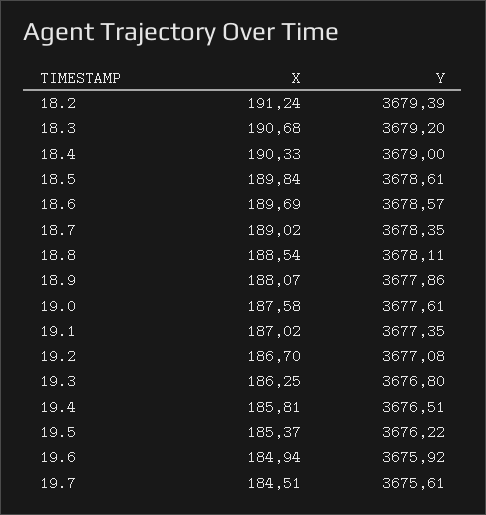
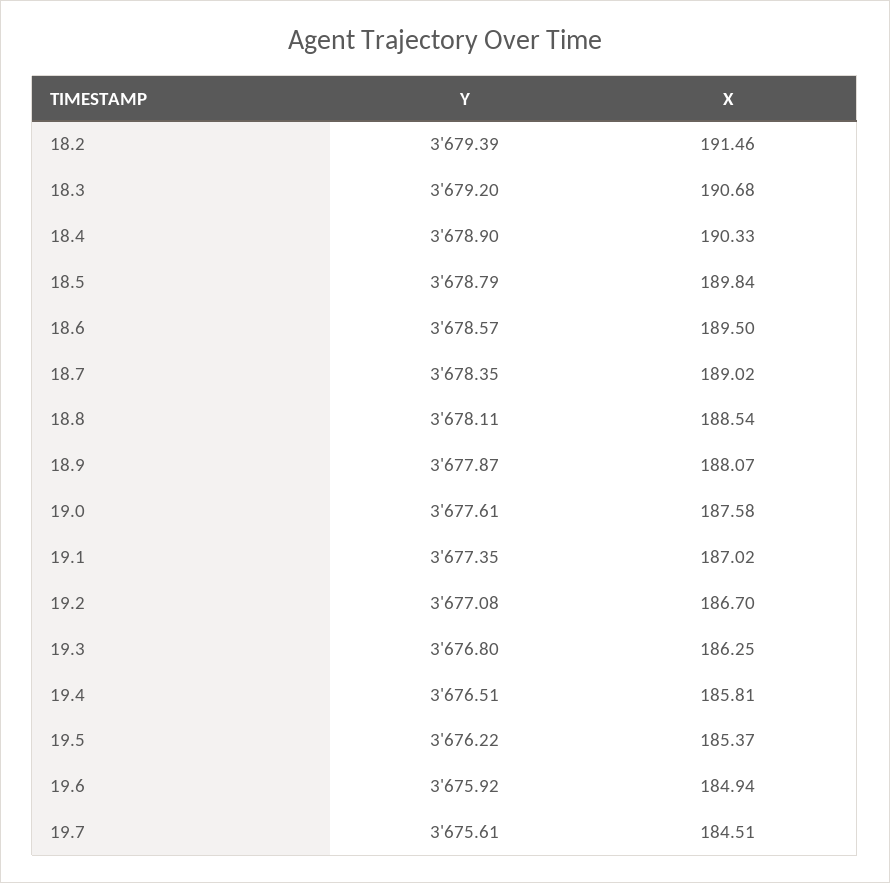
X, 18.2: 191.24 -> 191.46
Y, 18.4: 3679 -> 3678.9
Y, 18.5: 3678.61 -> 3678.79
X, 18.6: 189.69 -> 189.5
Y, 18.9: 3677.86 -> 3677.87

